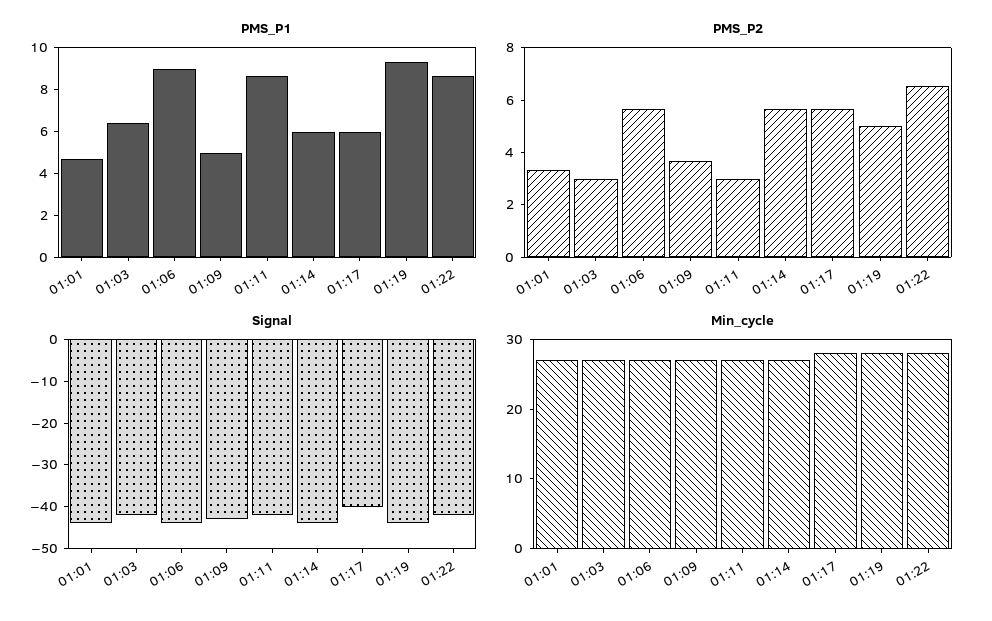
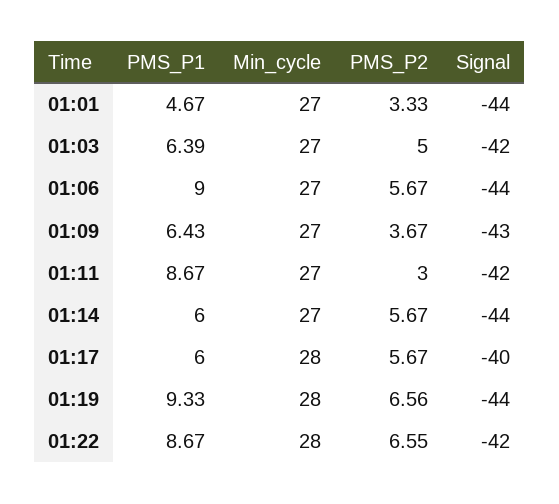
PMS_P1, 01:09: 5 -> 6.43
PMS_P2, 01:03: 3 -> 5
PMS_P2, 01:19: 5 -> 6.56

